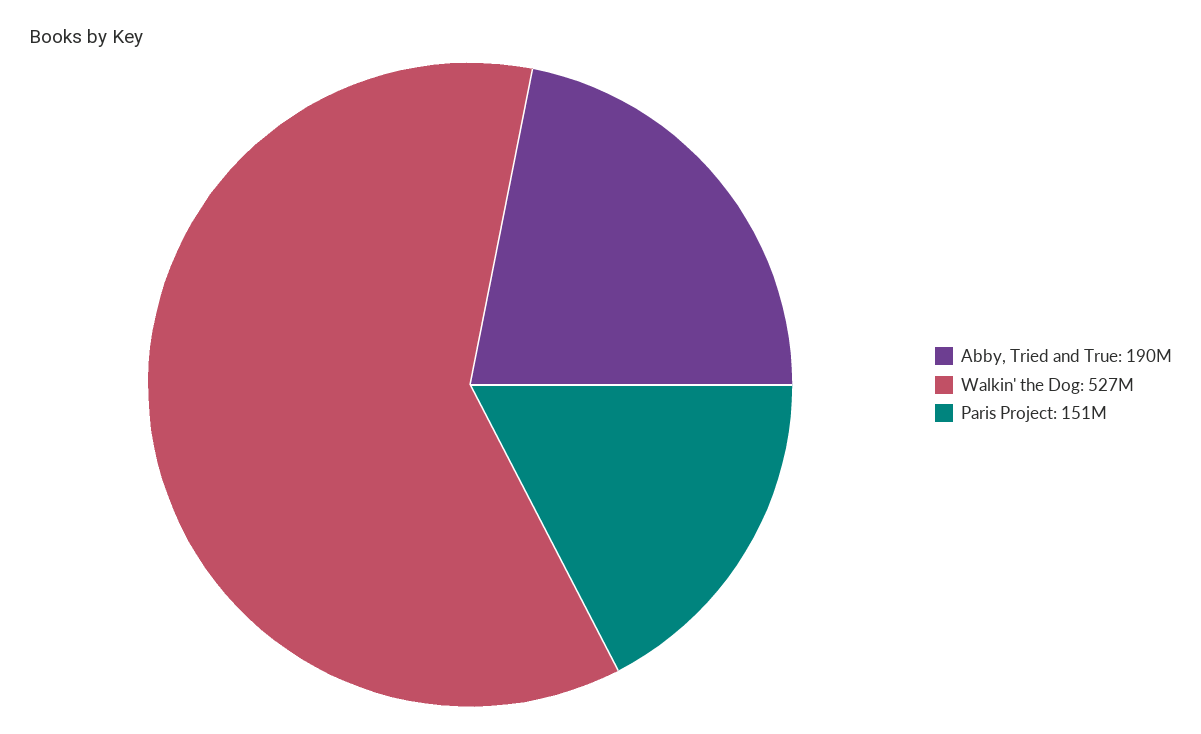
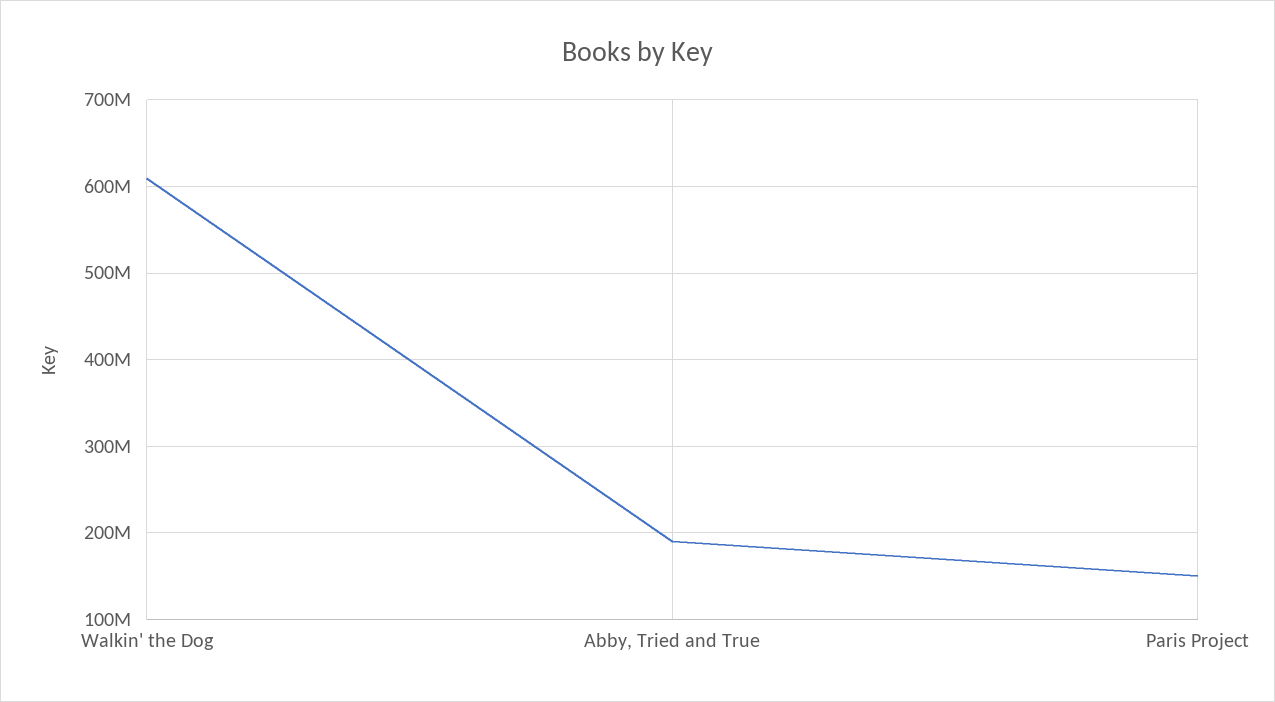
Walkin' the Dog: 527000000 -> 610000000

